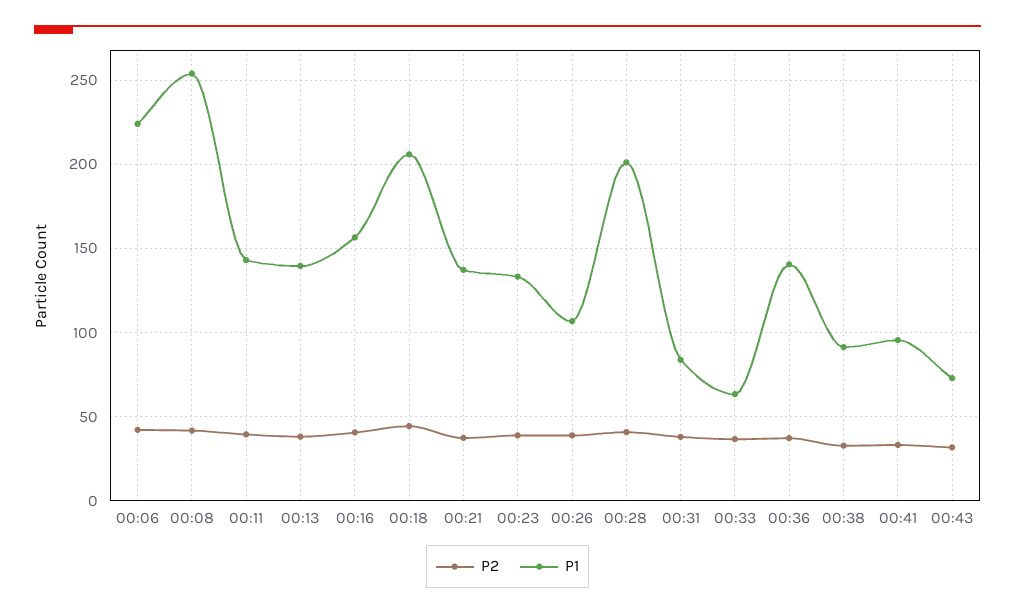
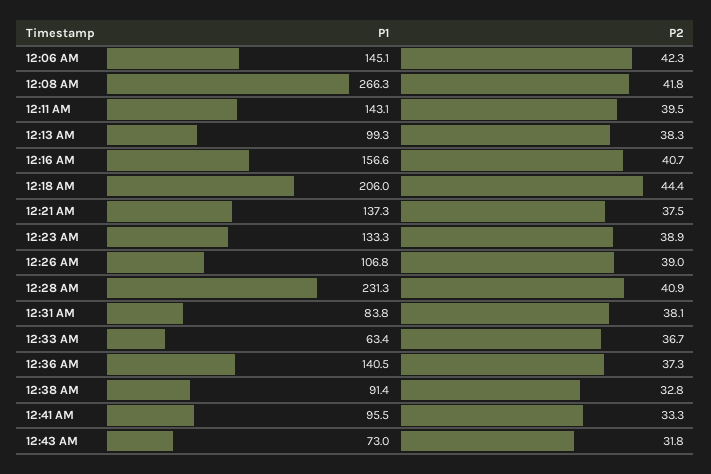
P1, 00:06: 225 -> 145.1
P1, 00:08: 255 -> 266.3
P1, 00:13: 140 -> 99.3
P1, 00:28: 200 -> 231.3

